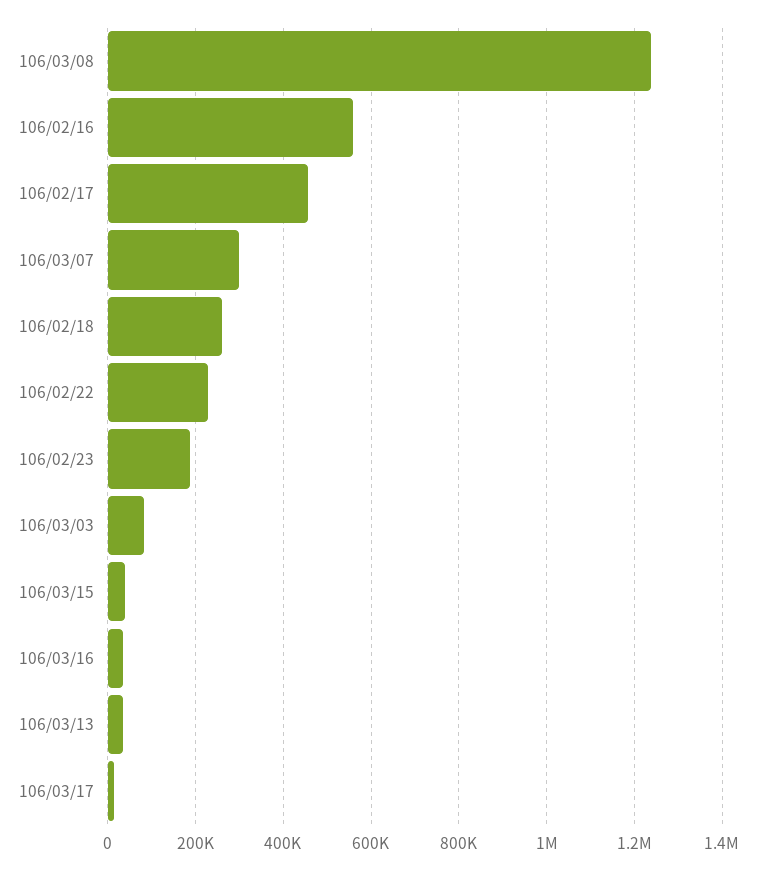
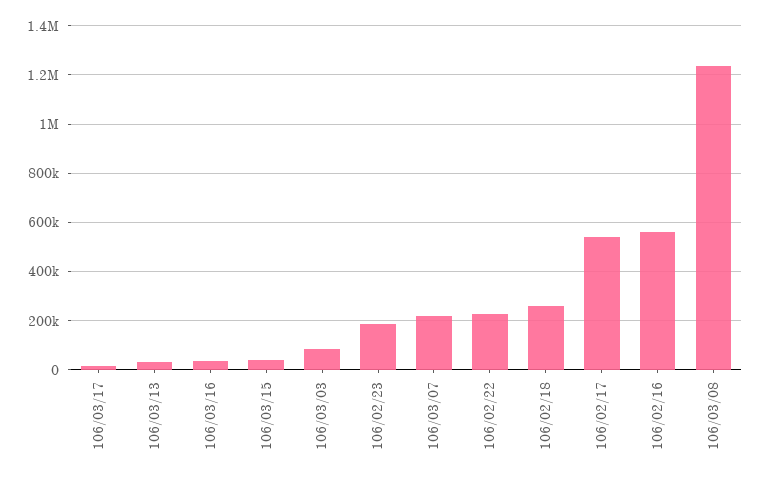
106/02/17: 460000 -> 550000
106/03/07: 300000 -> 225000

